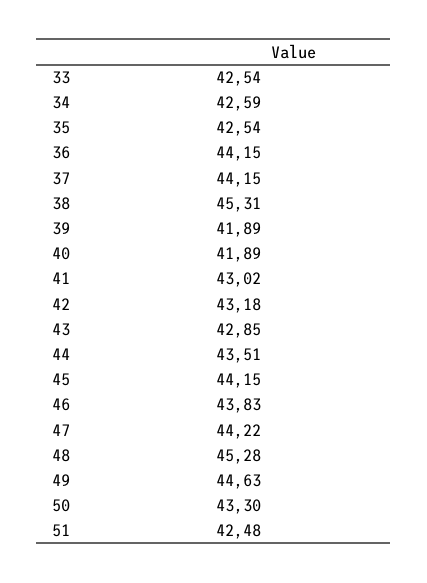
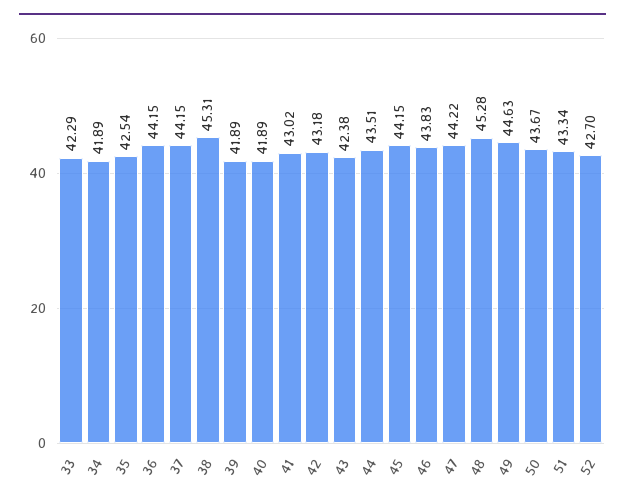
33: 42.54 -> 42.29
34: 42.59 -> 41.89
43: 42.85 -> 42.38
50: 43.3 -> 43.67
51: 42.48 -> 43.34
52: none -> 42.7

